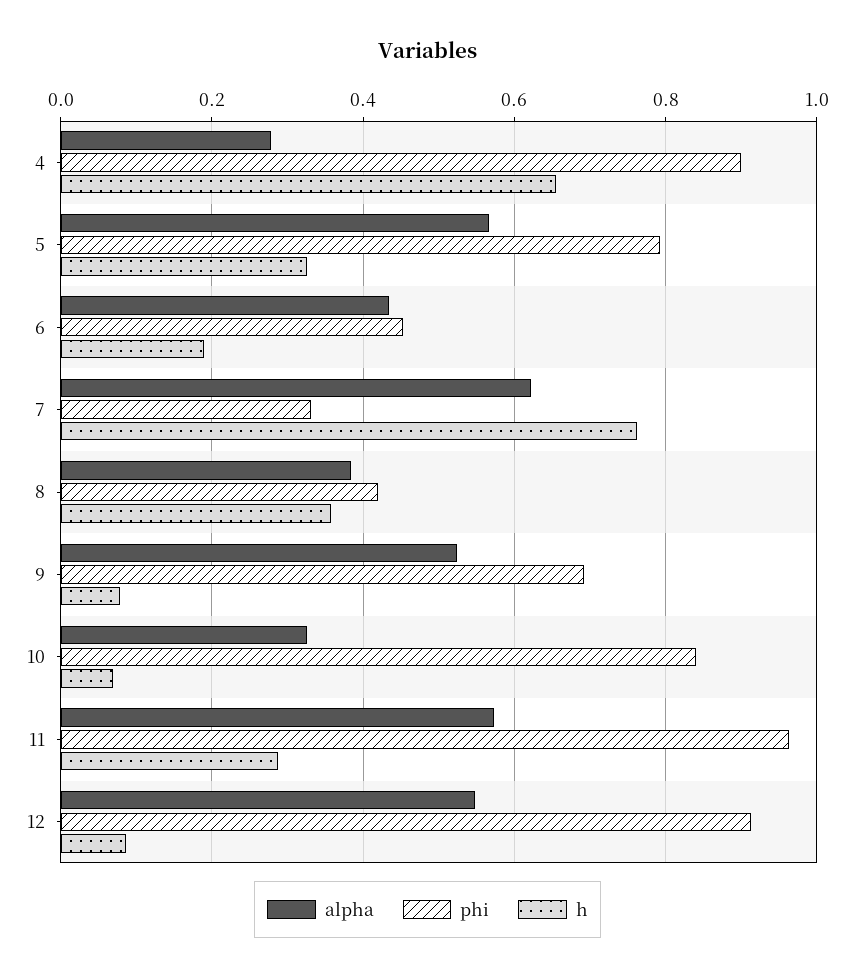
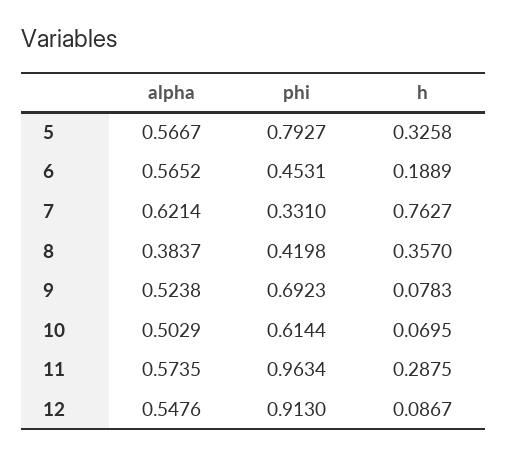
alpha, 4: 0.28 -> none
phi, 4: 0.9 -> none
h, 4: 0.66 -> none
alpha, 6: 0.44 -> 0.5652
alpha, 10: 0.32 -> 0.5029
phi, 10: 0.84 -> 0.6144

